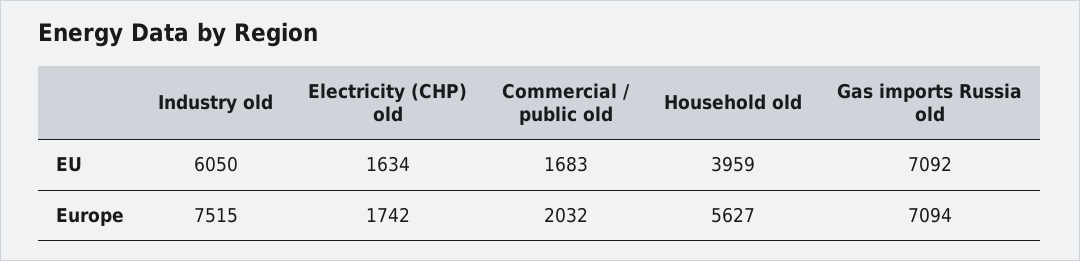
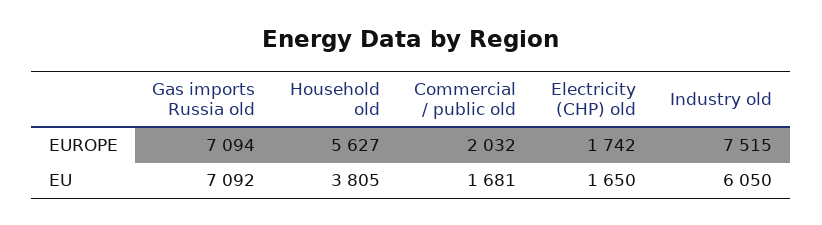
Electricity (CHP) old, EU: 1634 -> 1650
Commercial / public old, EU: 1683 -> 1681
Household old, EU: 3959 -> 3805

